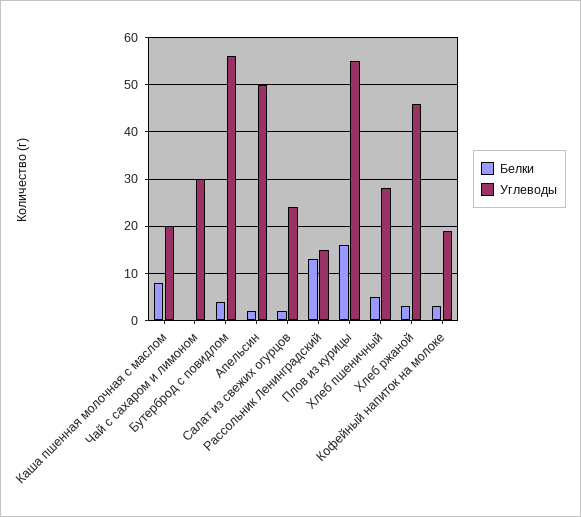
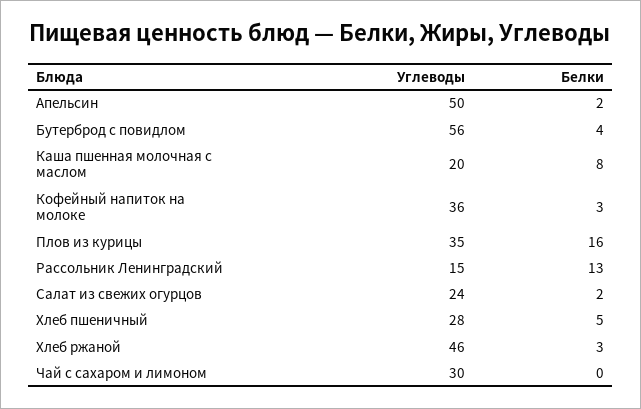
Углеводы, Плов из курицы: 55 -> 35
Углеводы, Кофейный напиток на молоке: 20 -> 36

